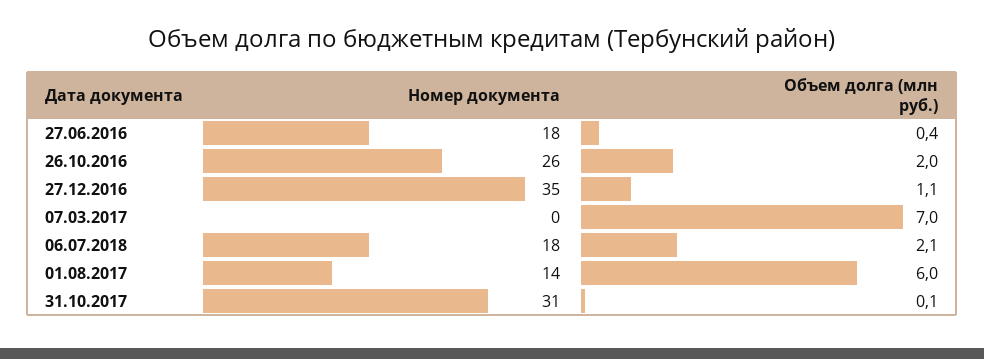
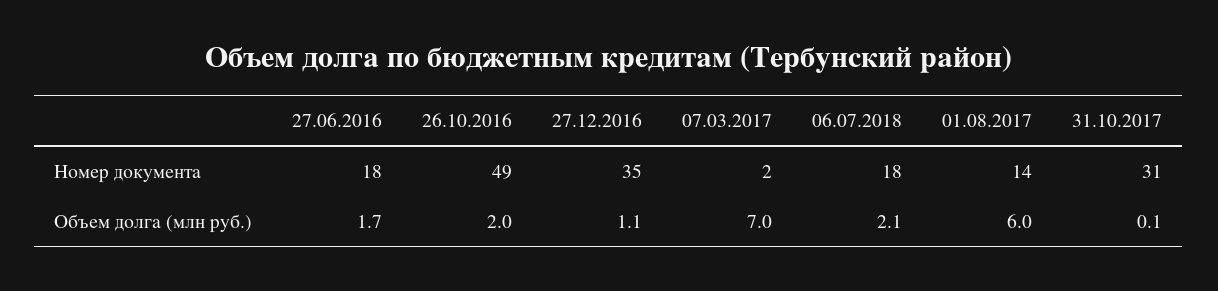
Объем долга (млн руб.), 27.06.2016: 0.4 -> 1.7
Номер документа, 26.10.2016: 26 -> 49
Номер документа, 07.03.2017: 0 -> 2

